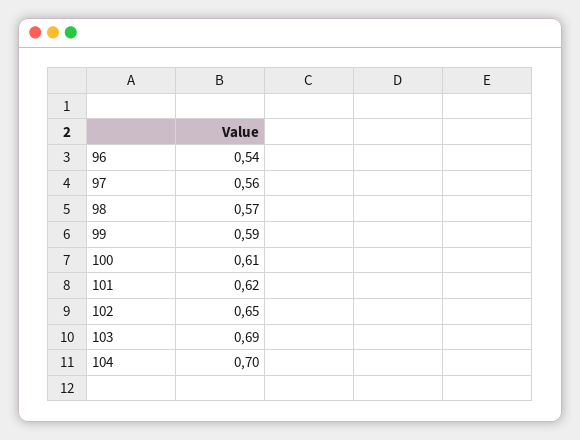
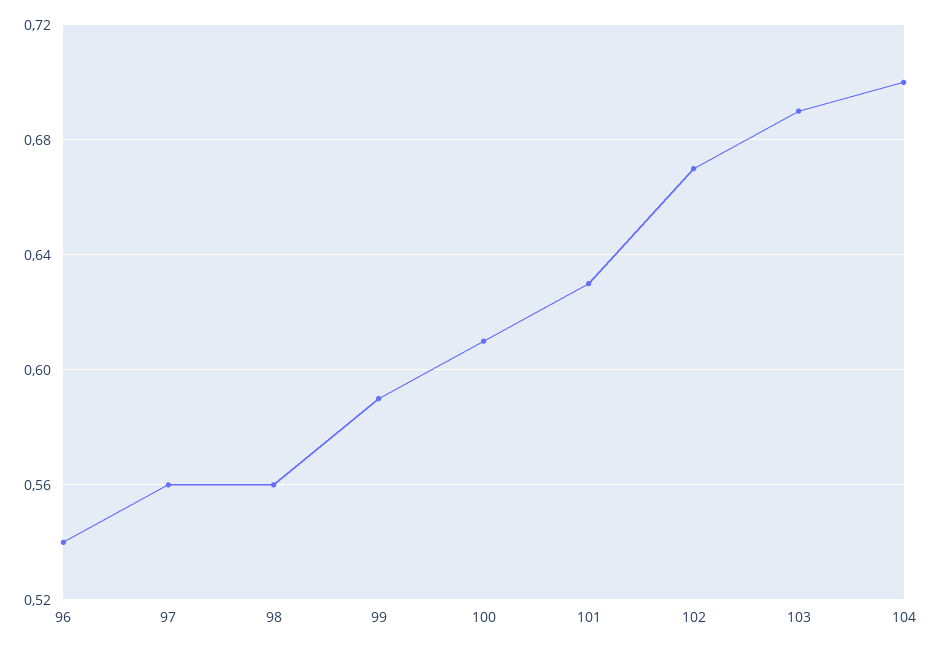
98: 0.57 -> 0.56
101: 0.62 -> 0.63
102: 0.65 -> 0.67

